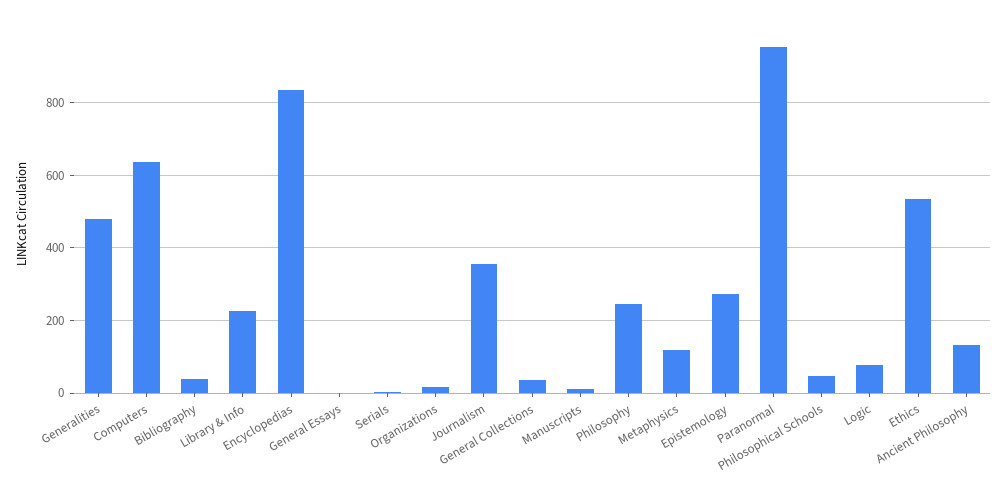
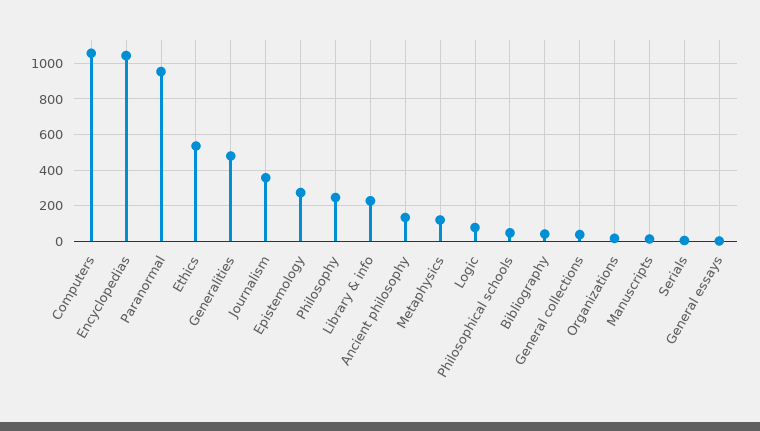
Computers: 640 -> 1050
Encyclopedias: 840 -> 1050

